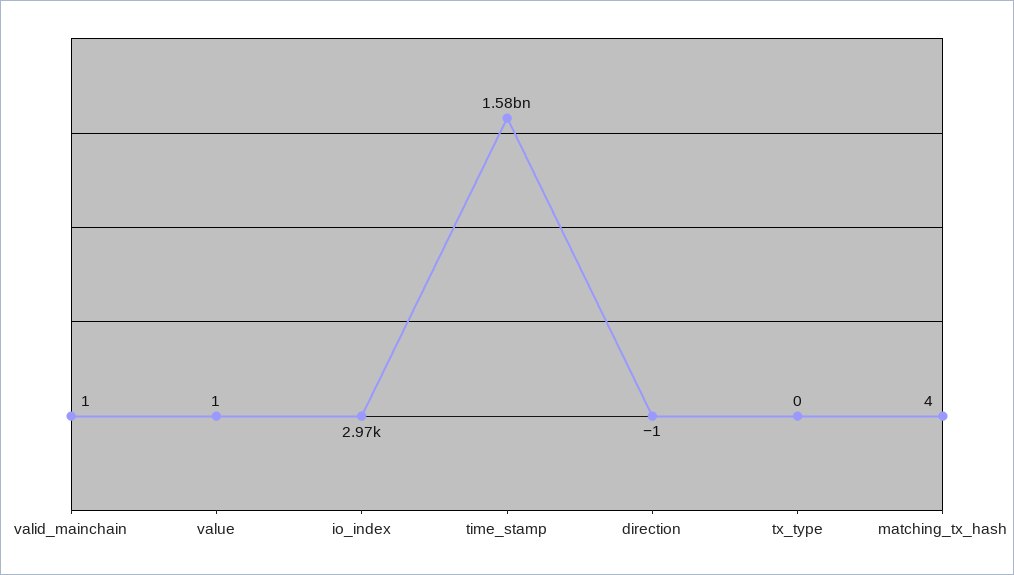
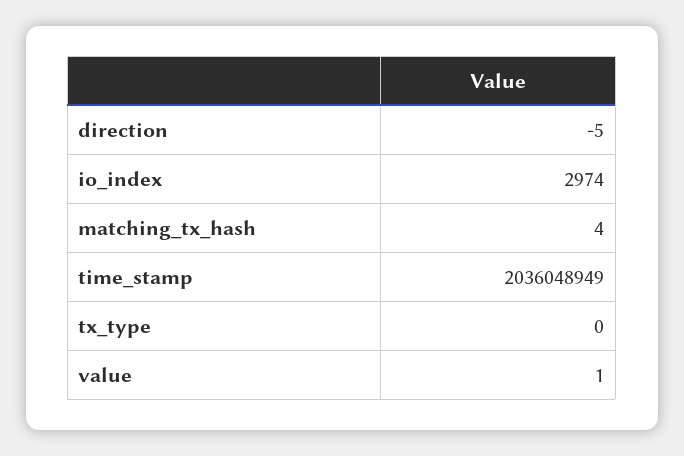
valid_mainchain: 1 -> none
time_stamp: 1580000000 -> 2036048949
direction: -1 -> -5

